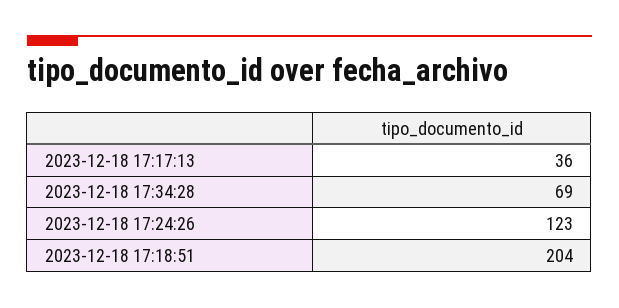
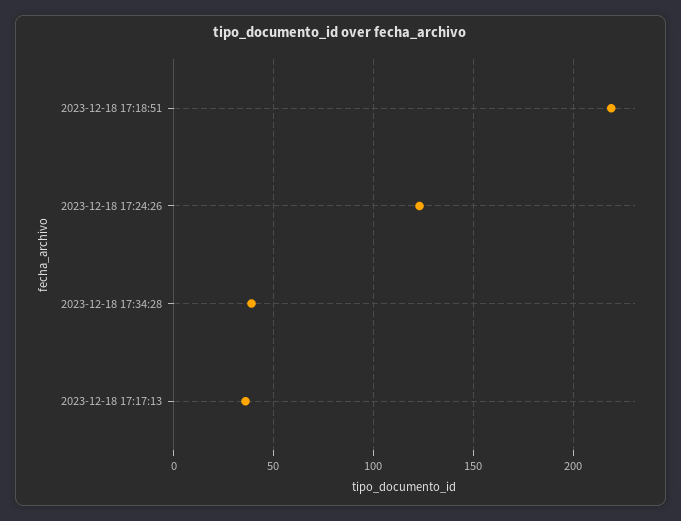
2023-12-18 17:34:28: 69 -> 40
2023-12-18 17:18:51: 204 -> 220

